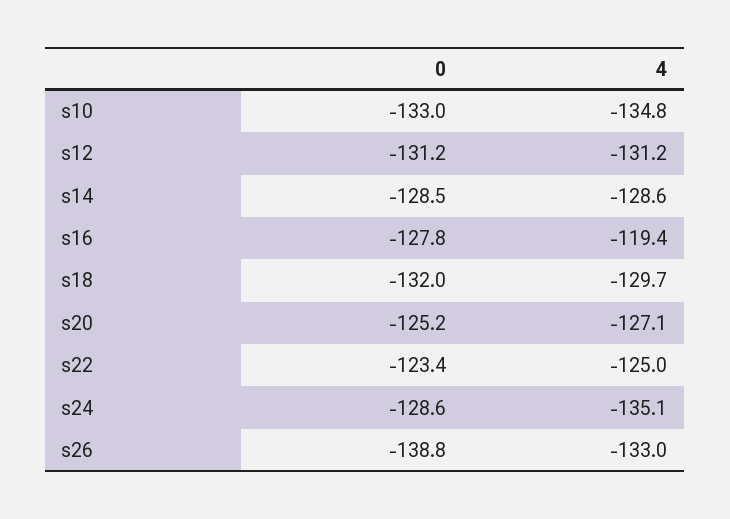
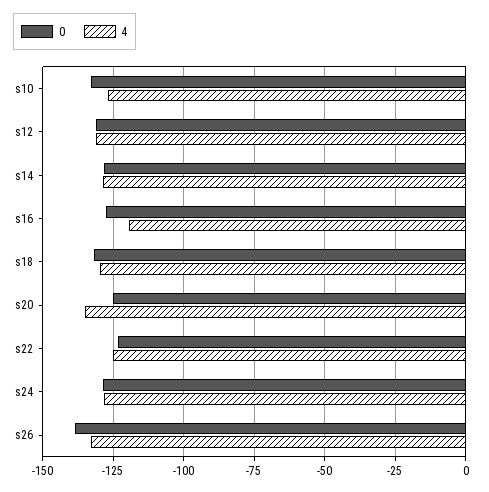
4, s10: -134.8 -> -127.5
4, s20: -127.1 -> -135
4, s24: -135.1 -> -127.5

